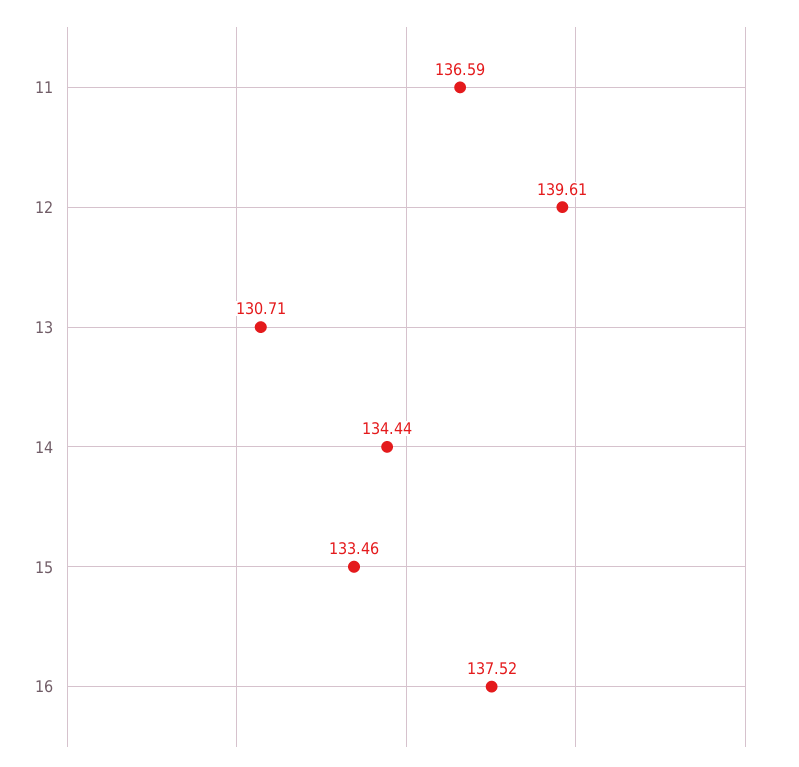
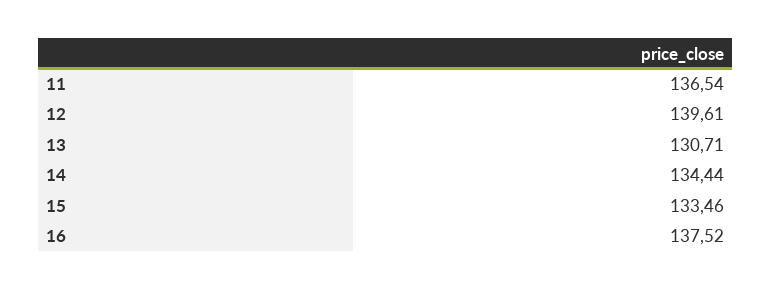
11: 136.59 -> 136.54

